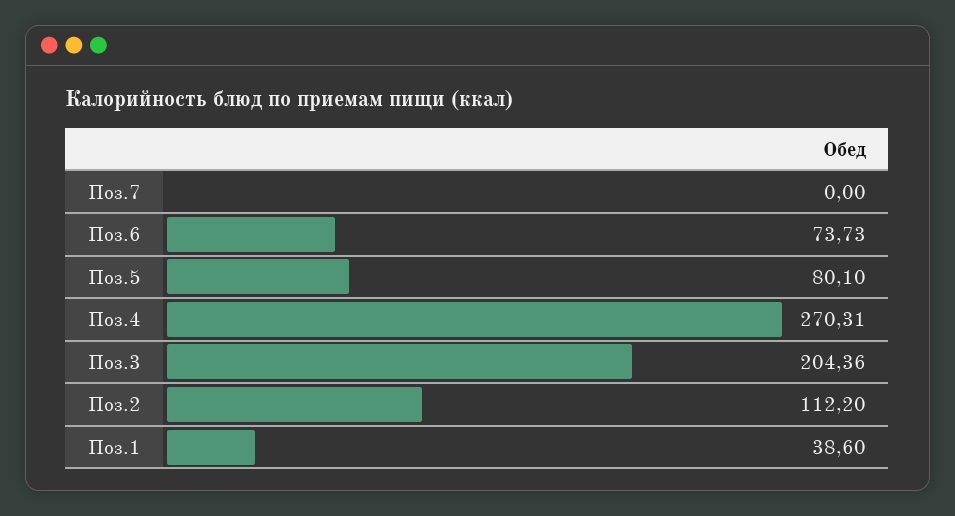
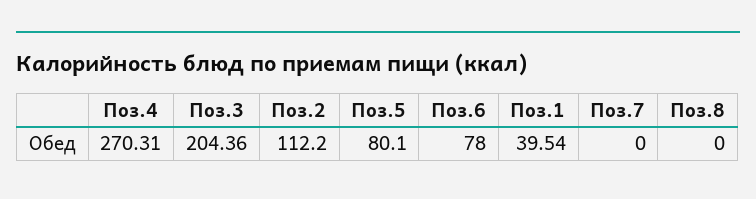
Поз.6: 73.73 -> 78
Поз.1: 38.6 -> 39.54
Поз.8: none -> 0

